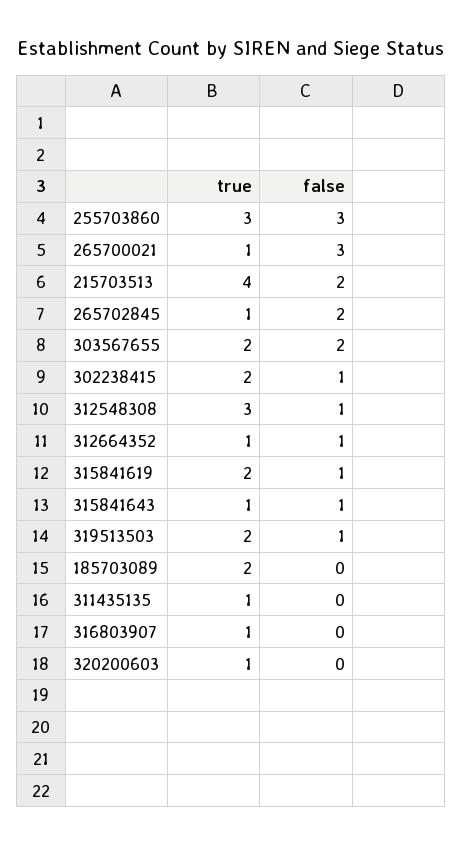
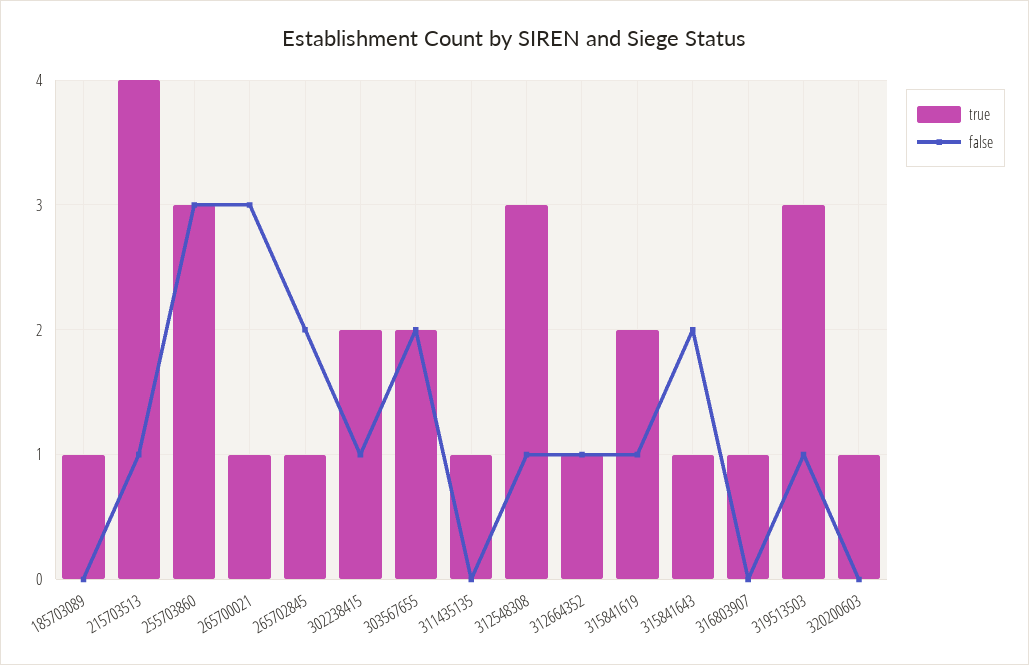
false, 215703513: 2 -> 1
false, 315841643: 1 -> 2
true, 319513503: 2 -> 3
true, 185703089: 2 -> 1

